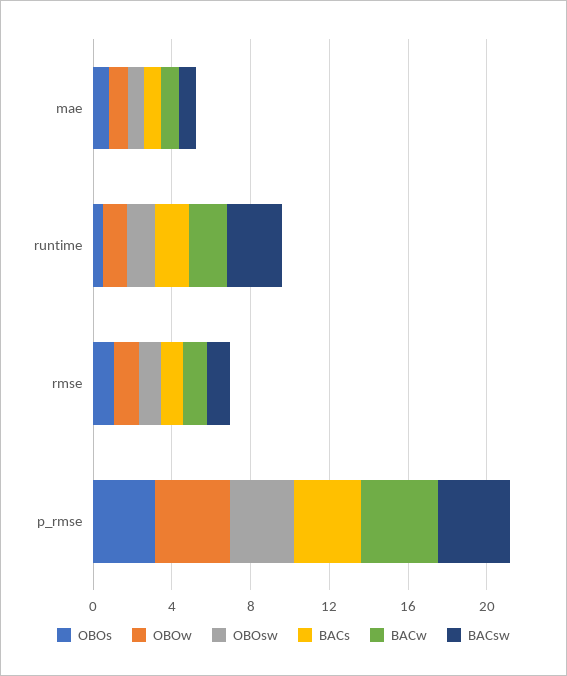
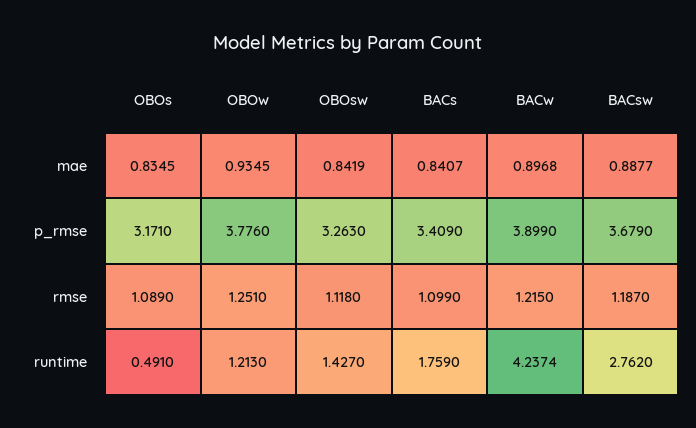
BACw, runtime: 2 -> 4.2374

